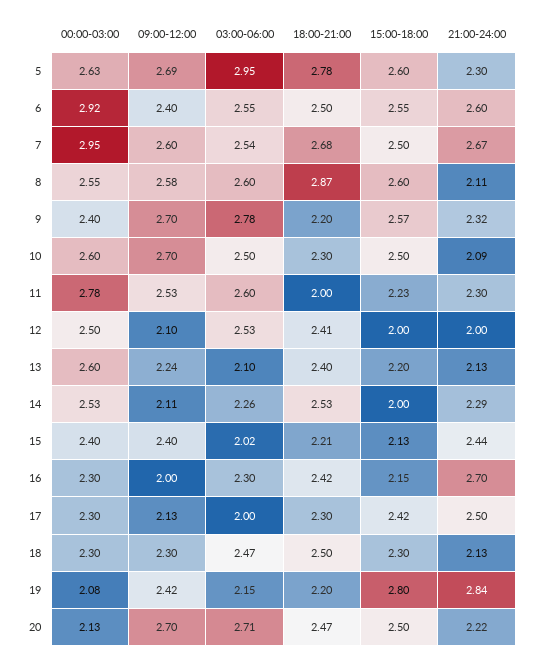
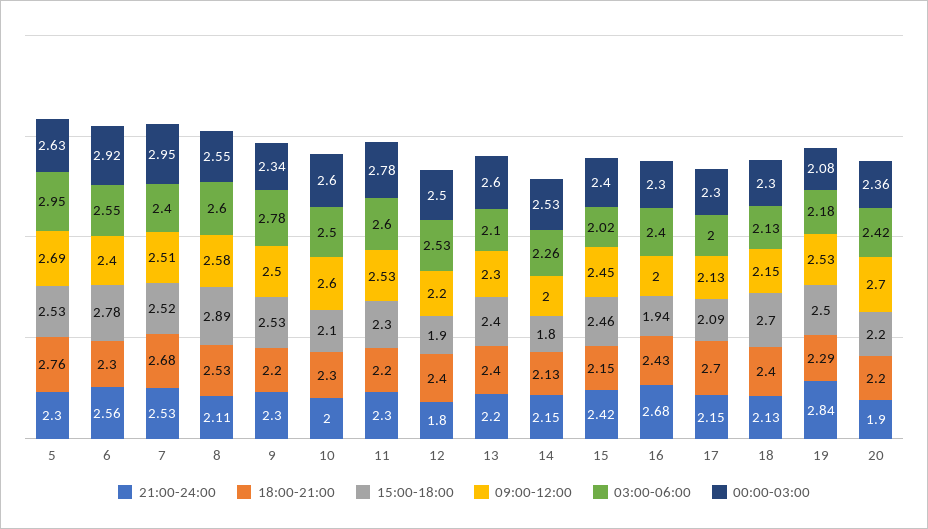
18:00-21:00, 5: 2.78 -> 2.76
15:00-18:00, 5: 2.6 -> 2.53
18:00-21:00, 6: 2.5 -> 2.3
15:00-18:00, 6: 2.55 -> 2.78
21:00-24:00, 6: 2.6 -> 2.56
09:00-12:00, 7: 2.6 -> 2.51
03:00-06:00, 7: 2.54 -> 2.4
15:00-18:00, 7: 2.5 -> 2.52
21:00-24:00, 7: 2.67 -> 2.53
18:00-21:00, 8: 2.87 -> 2.53
15:00-18:00, 8: 2.6 -> 2.89
00:00-03:00, 9: 2.4 -> 2.34
09:00-12:00, 9: 2.7 -> 2.5
15:00-18:00, 9: 2.57 -> 2.53
21:00-24:00, 9: 2.32 -> 2.3
09:00-12:00, 10: 2.7 -> 2.6
15:00-18:00, 10: 2.5 -> 2.1
21:00-24:00, 10: 2.09 -> 2
18:00-21:00, 11: 2 -> 2.2
15:00-18:00, 11: 2.23 -> 2.3
09:00-12:00, 12: 2.1 -> 2.2
18:00-21:00, 12: 2.41 -> 2.4
15:00-18:00, 12: 2 -> 1.9
21:00-24:00, 12: 2 -> 1.8
09:00-12:00, 13: 2.24 -> 2.3
15:00-18:00, 13: 2.2 -> 2.4
21:00-24:00, 13: 2.13 -> 2.2
09:00-12:00, 14: 2.11 -> 2
18:00-21:00, 14: 2.53 -> 2.13
15:00-18:00, 14: 2 -> 1.8
21:00-24:00, 14: 2.29 -> 2.15
09:00-12:00, 15: 2.4 -> 2.45
18:00-21:00, 15: 2.21 -> 2.15
15:00-18:00, 15: 2.13 -> 2.46
21:00-24:00, 15: 2.44 -> 2.42
03:00-06:00, 16: 2.3 -> 2.4
18:00-21:00, 16: 2.42 -> 2.43
15:00-18:00, 16: 2.15 -> 1.94
21:00-24:00, 16: 2.7 -> 2.68
18:00-21:00, 17: 2.3 -> 2.7
15:00-18:00, 17: 2.42 -> 2.09
21:00-24:00, 17: 2.5 -> 2.15
09:00-12:00, 18: 2.3 -> 2.15
03:00-06:00, 18: 2.47 -> 2.13
18:00-21:00, 18: 2.5 -> 2.4
15:00-18:00, 18: 2.3 -> 2.7
09:00-12:00, 19: 2.42 -> 2.53
03:00-06:00, 19: 2.15 -> 2.18
18:00-21:00, 19: 2.2 -> 2.29
15:00-18:00, 19: 2.8 -> 2.5
00:00-03:00, 20: 2.13 -> 2.36
03:00-06:00, 20: 2.71 -> 2.42
18:00-21:00, 20: 2.47 -> 2.2
15:00-18:00, 20: 2.5 -> 2.2
21:00-24:00, 20: 2.22 -> 1.9

